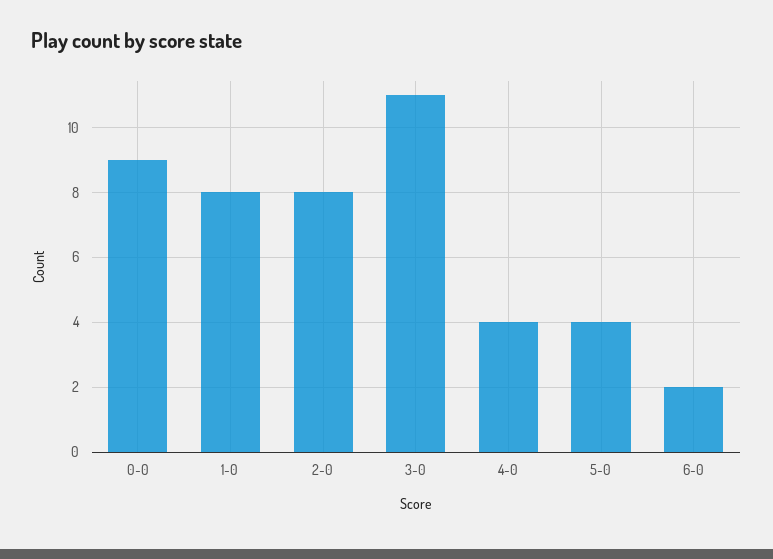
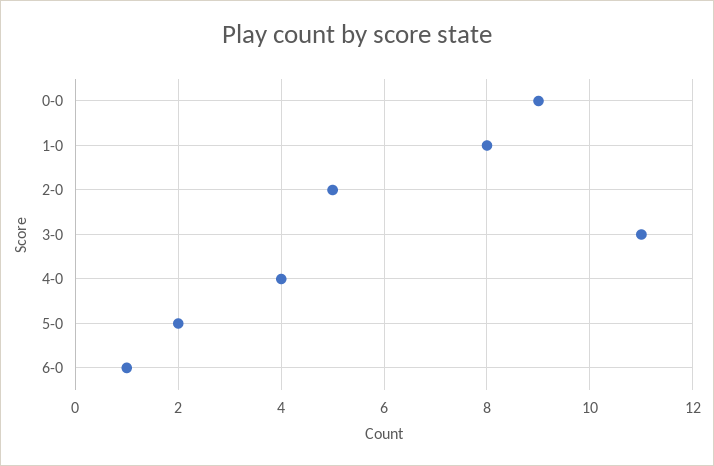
2-0: 8 -> 5
5-0: 4 -> 2
6-0: 2 -> 1

